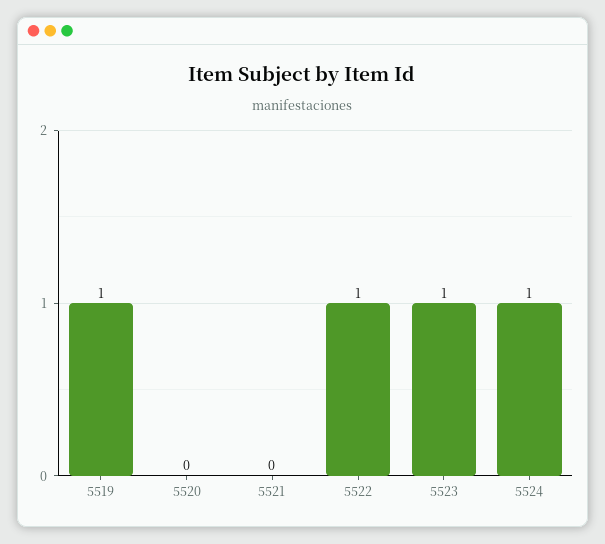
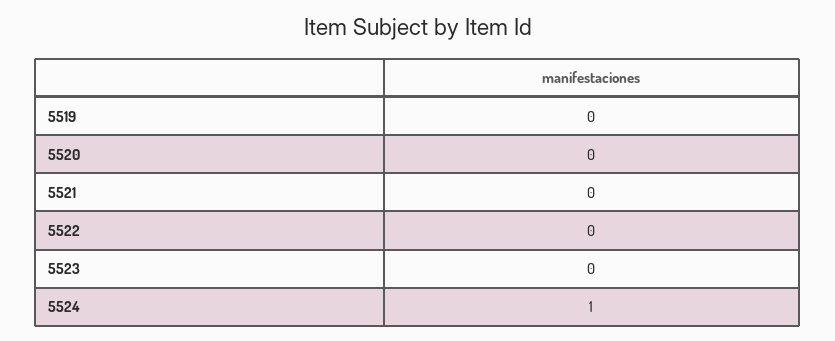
5519: 1 -> 0
5522: 1 -> 0
5523: 1 -> 0

